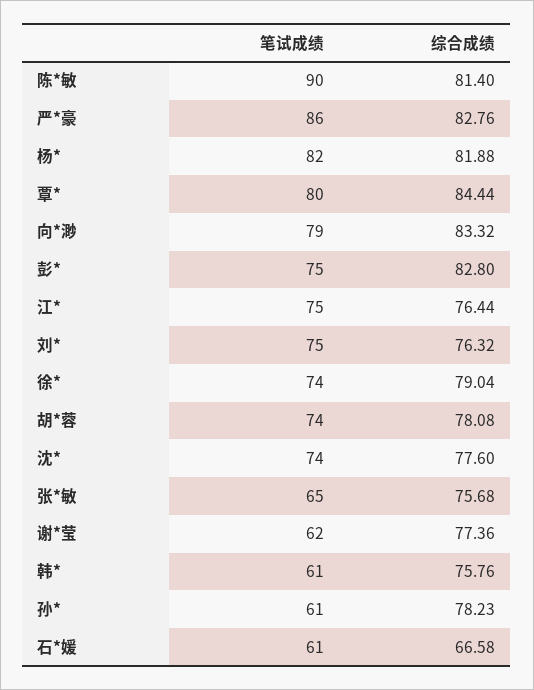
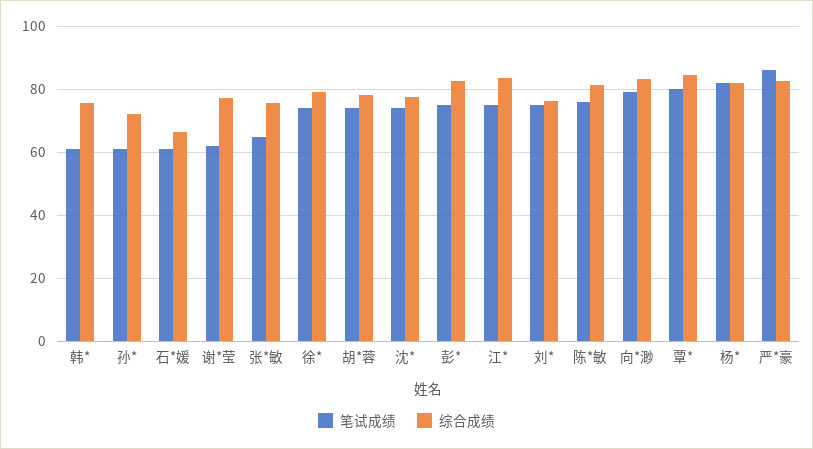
笔试成绩, 陈*敏: 90 -> 76
综合成绩, 江*: 76.44 -> 84
综合成绩, 孙*: 78.23 -> 72

